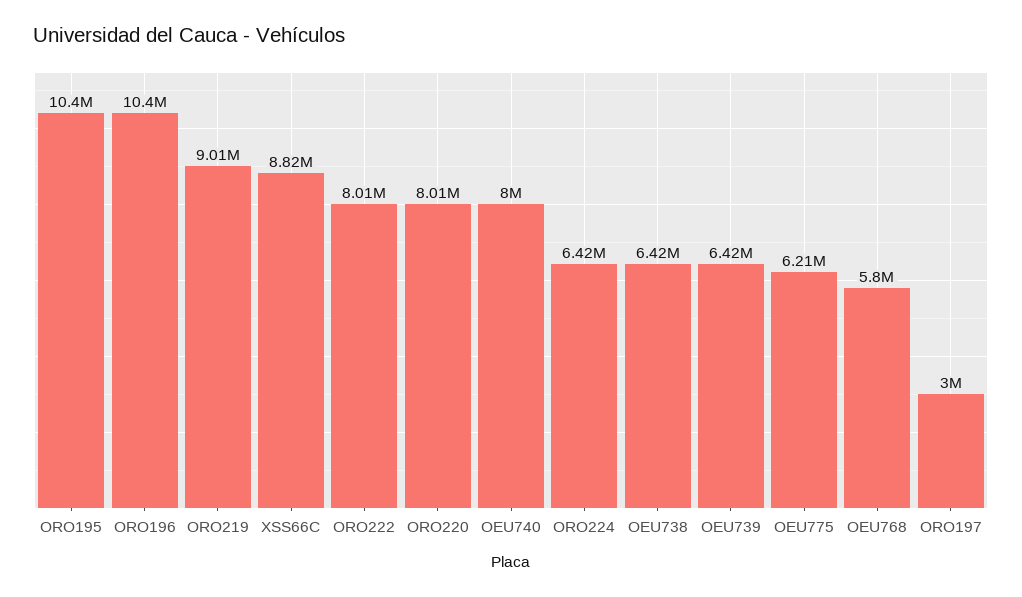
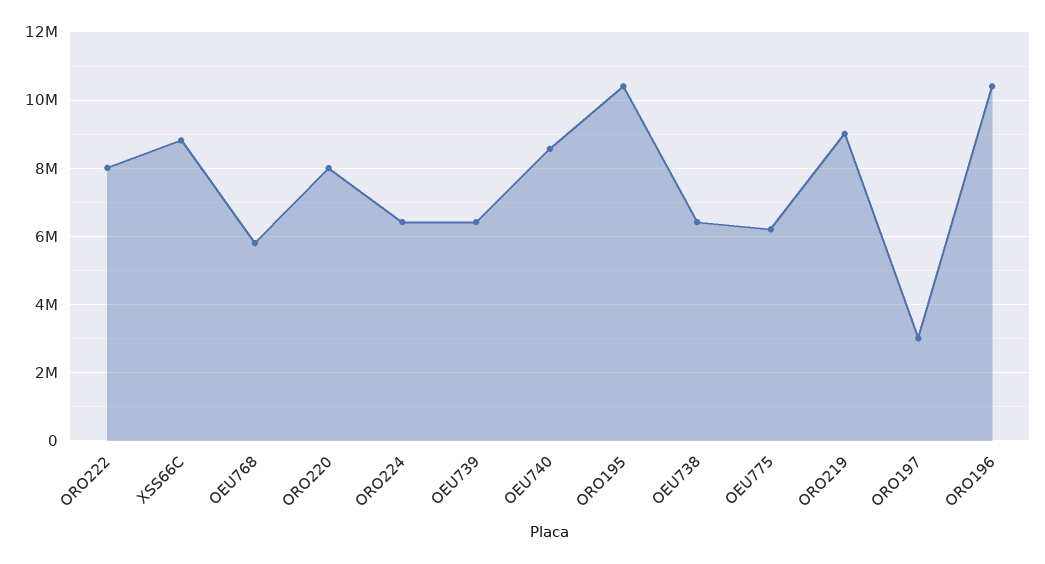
OEU740: 8000000 -> 8600000

